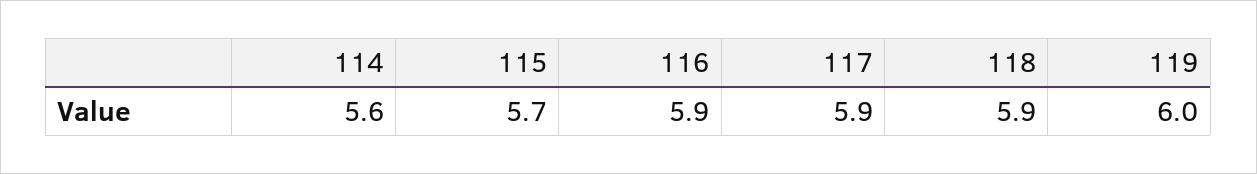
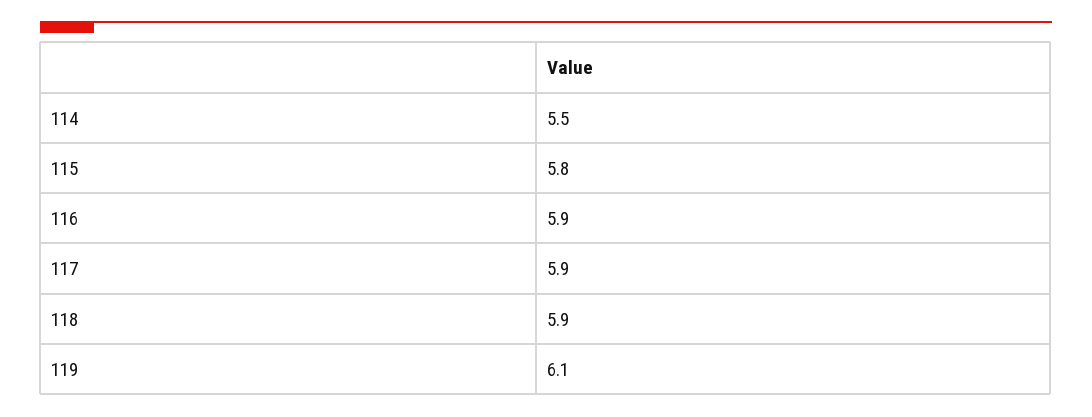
114: 5.6 -> 5.5
115: 5.7 -> 5.8
119: 6 -> 6.1

